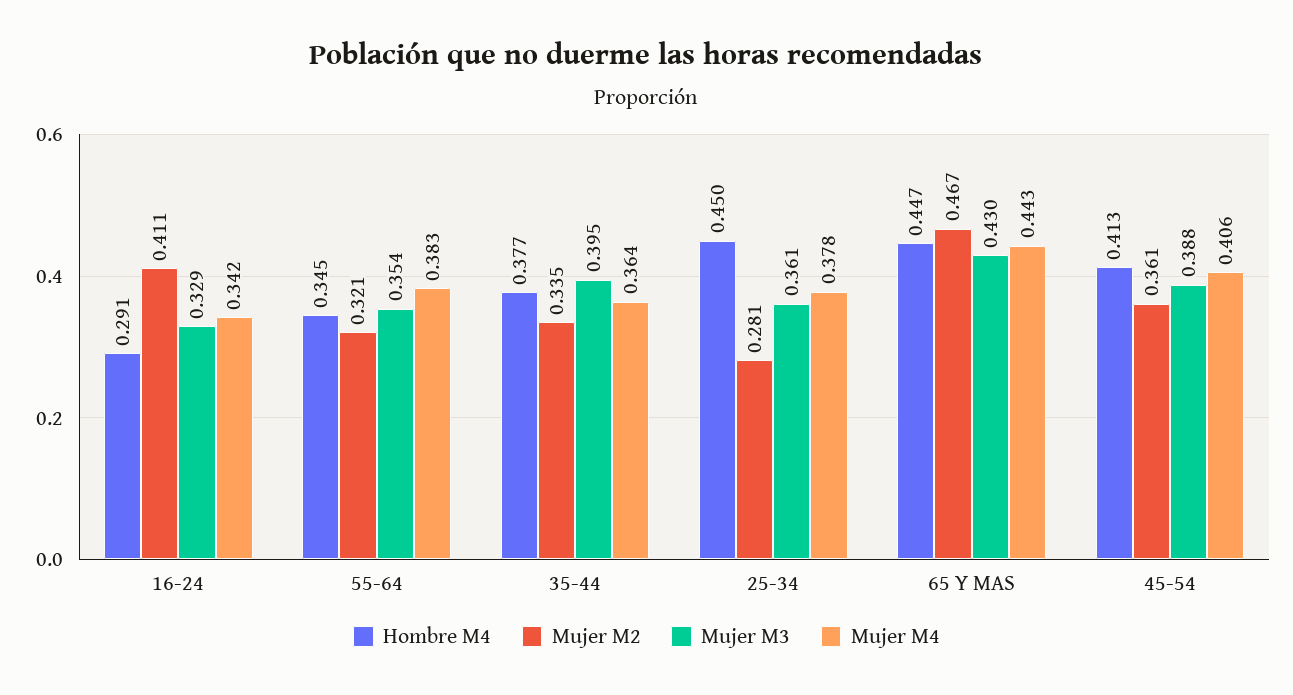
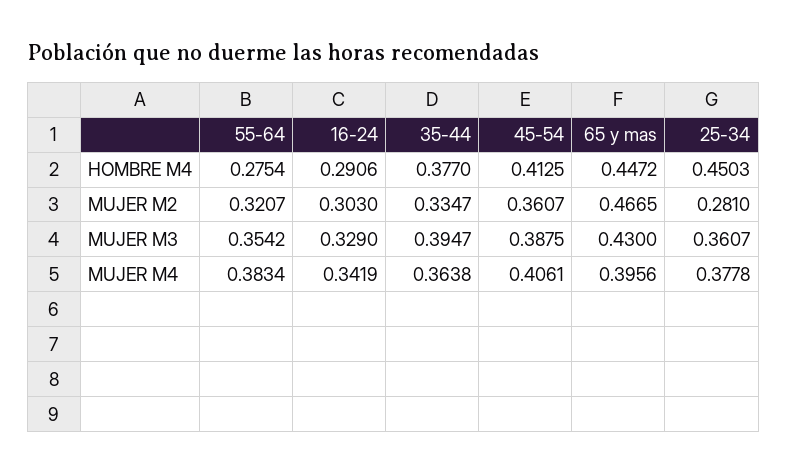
Mujer M2, 16-24: 0.411 -> 0.303
Hombre M4, 55-64: 0.345 -> 0.2754
Mujer M4, 65 Y MAS: 0.443 -> 0.3956

